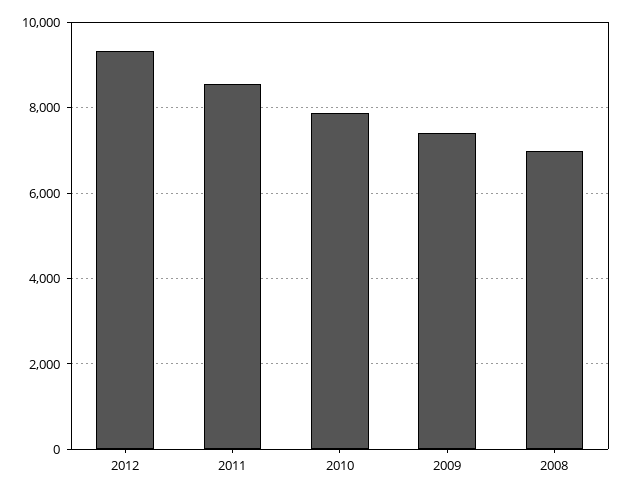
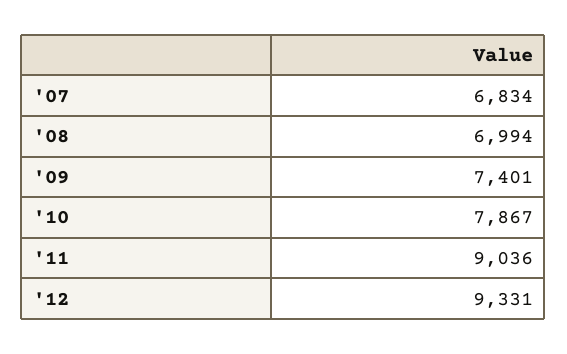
2011: 8600 -> 9036
'07: none -> 6834

